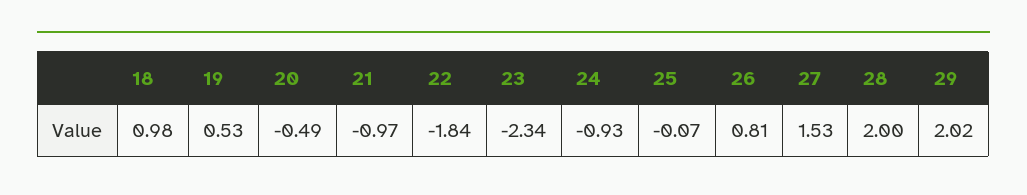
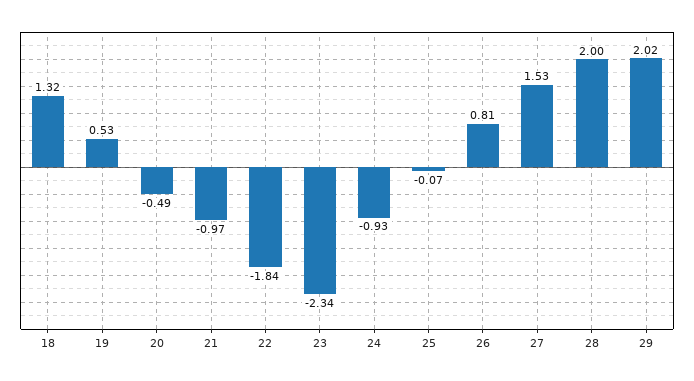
18: 0.98 -> 1.32

